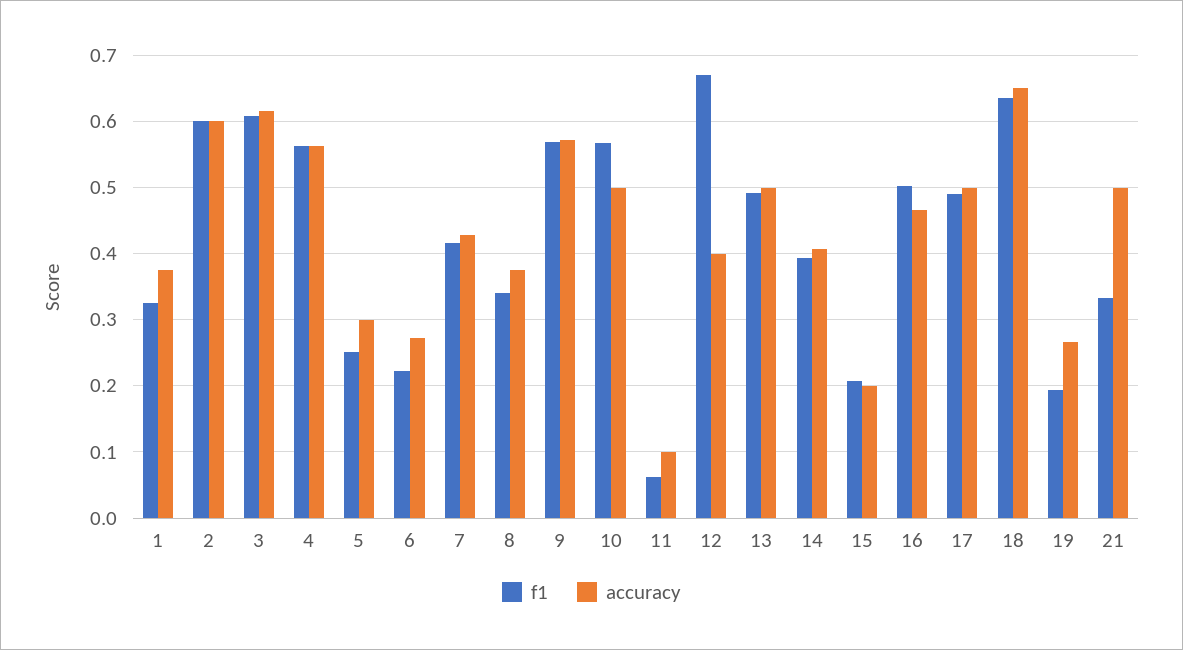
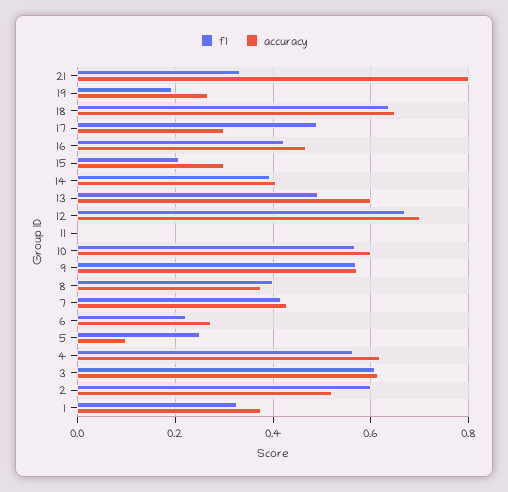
accuracy, 2: 0.6 -> 0.52
accuracy, 4: 0.56 -> 0.62
accuracy, 5: 0.3 -> 0.1
f1, 8: 0.34 -> 0.4
accuracy, 10: 0.5 -> 0.6
f1, 11: 0.06 -> 0
accuracy, 11: 0.1 -> 0
accuracy, 12: 0.4 -> 0.7
accuracy, 13: 0.5 -> 0.6
accuracy, 15: 0.2 -> 0.3
f1, 16: 0.5 -> 0.42
accuracy, 17: 0.5 -> 0.3
accuracy, 21: 0.5 -> 0.8

